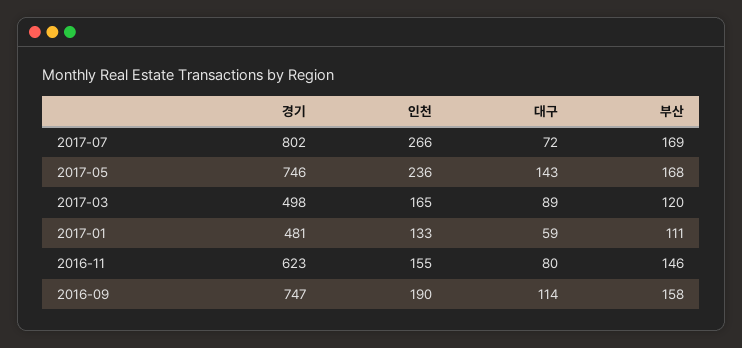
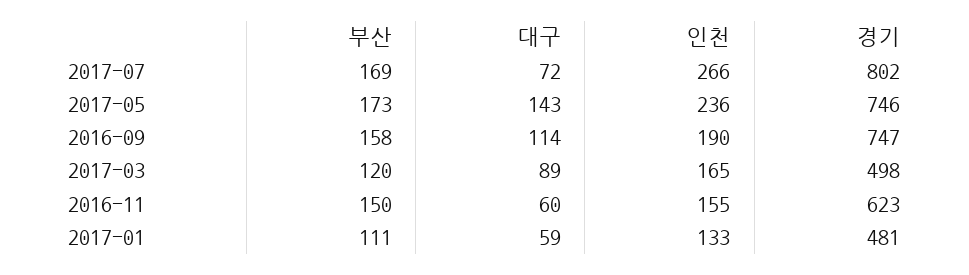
부산, 2017-05: 168 -> 173
대구, 2016-11: 80 -> 60
부산, 2016-11: 146 -> 150

